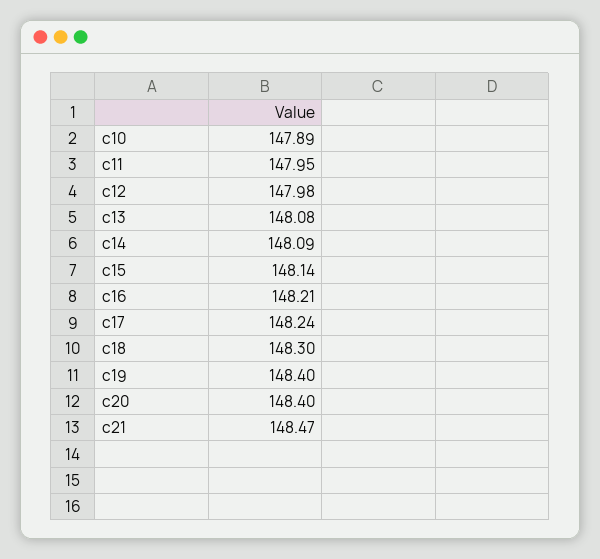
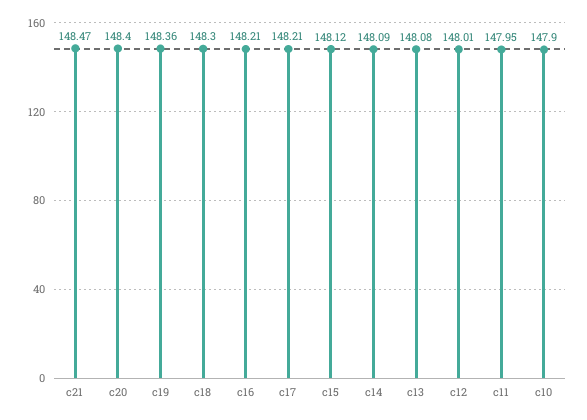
c10: 147.89 -> 147.9
c12: 147.98 -> 148.01
c15: 148.14 -> 148.12
c17: 148.24 -> 148.21
c19: 148.4 -> 148.36

